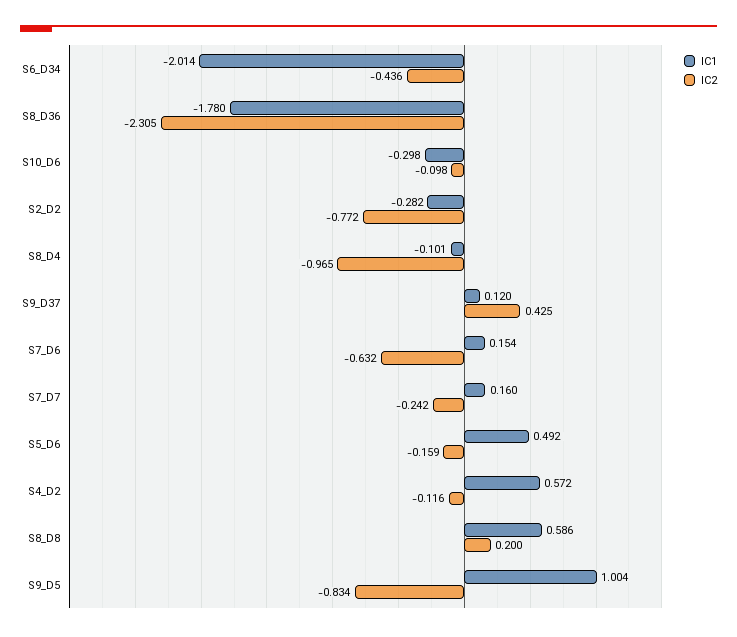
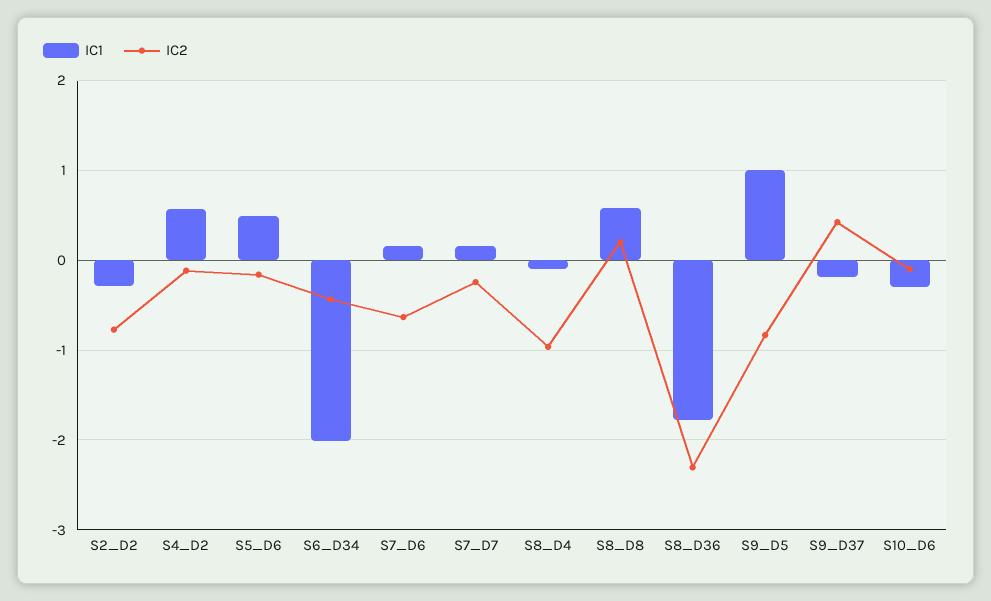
IC1, S9_D37: 0.12 -> -0.2

